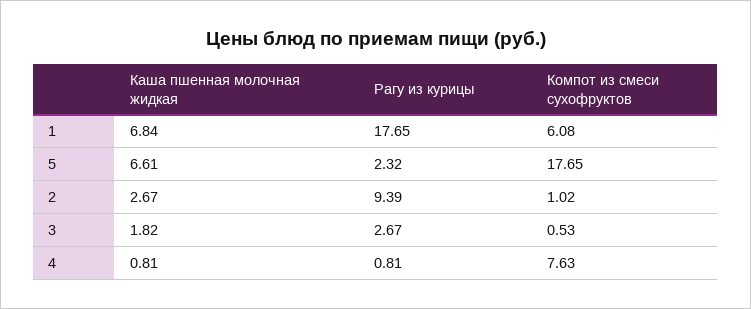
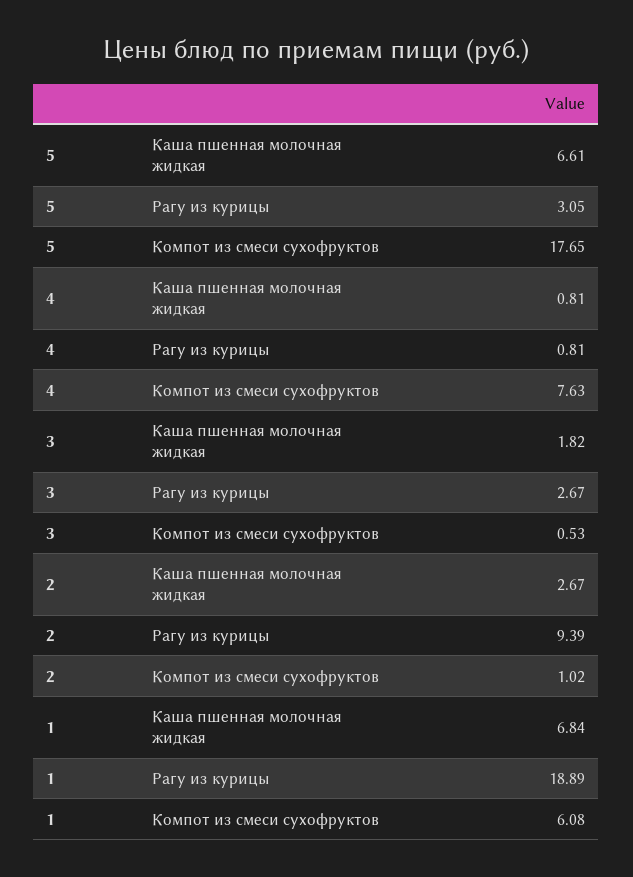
Рагу из курицы, 1: 17.65 -> 18.89
Рагу из курицы, 5: 2.32 -> 3.05

